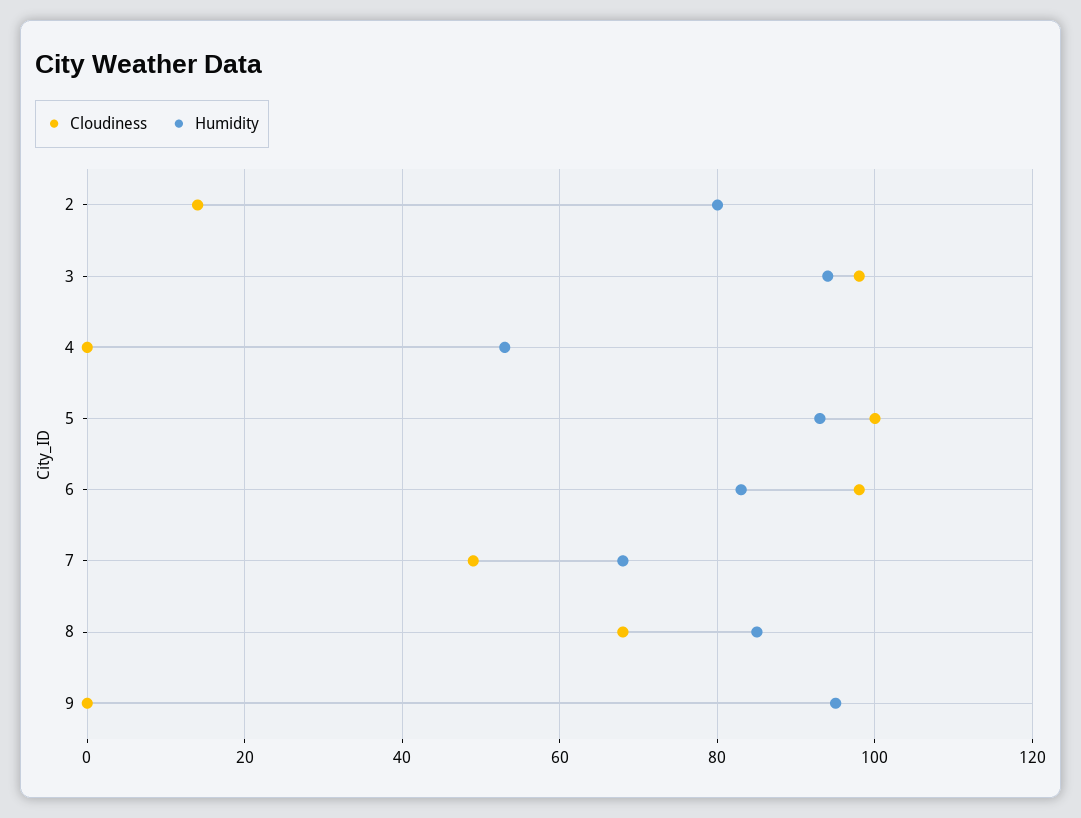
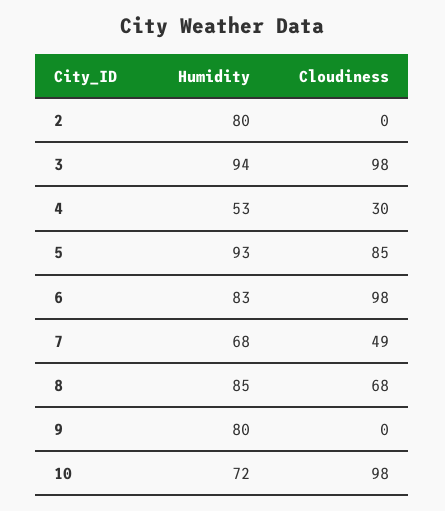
Cloudiness, 2: 15 -> 0
Cloudiness, 4: 0 -> 30
Cloudiness, 5: 100 -> 85
Humidity, 9: 95 -> 80
Humidity, 10: none -> 72
Cloudiness, 10: none -> 98

